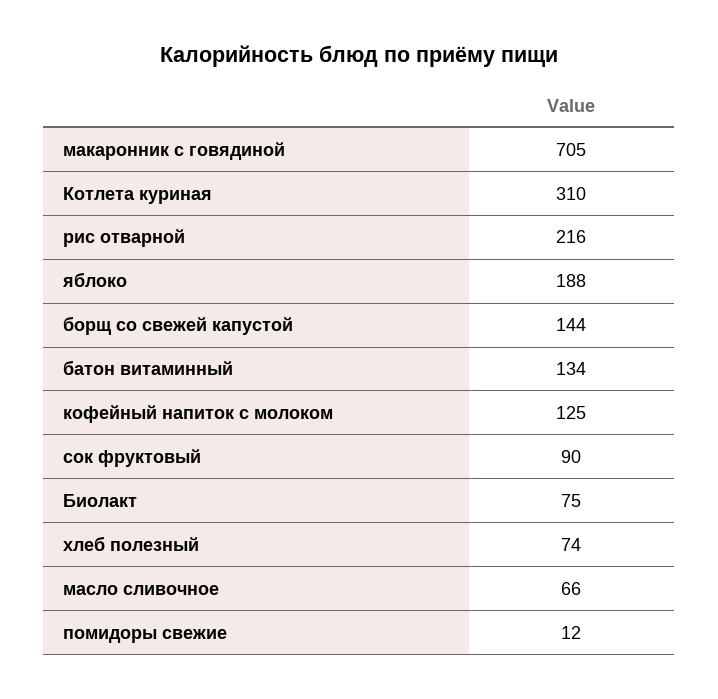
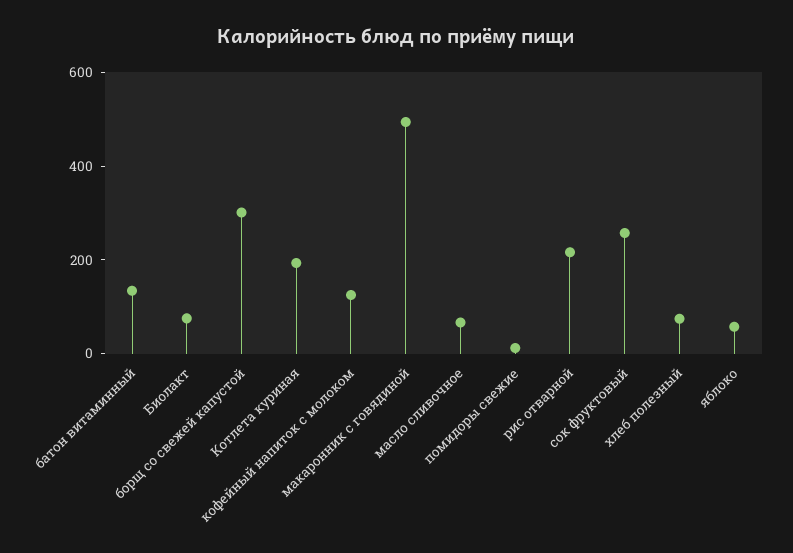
макаронник с говядиной: 705 -> 500
Котлета куриная: 310 -> 200
яблоко: 188 -> 50
борщ со свежей капустой: 144 -> 300
сок фруктовый: 90 -> 250

